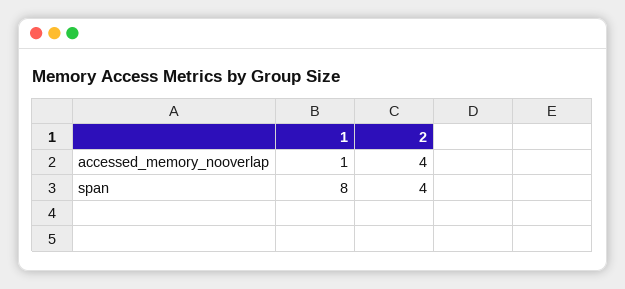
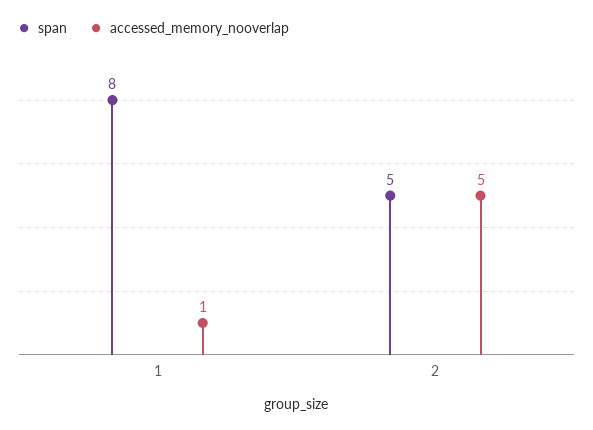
accessed_memory_nooverlap, 2: 4 -> 5
span, 2: 4 -> 5

